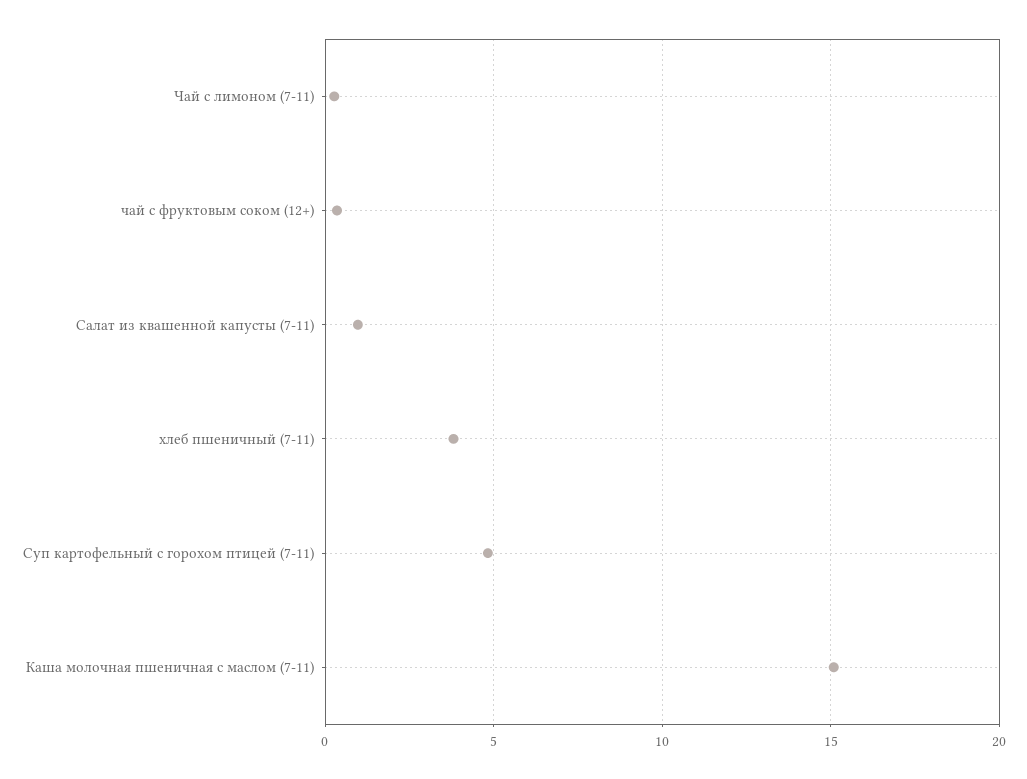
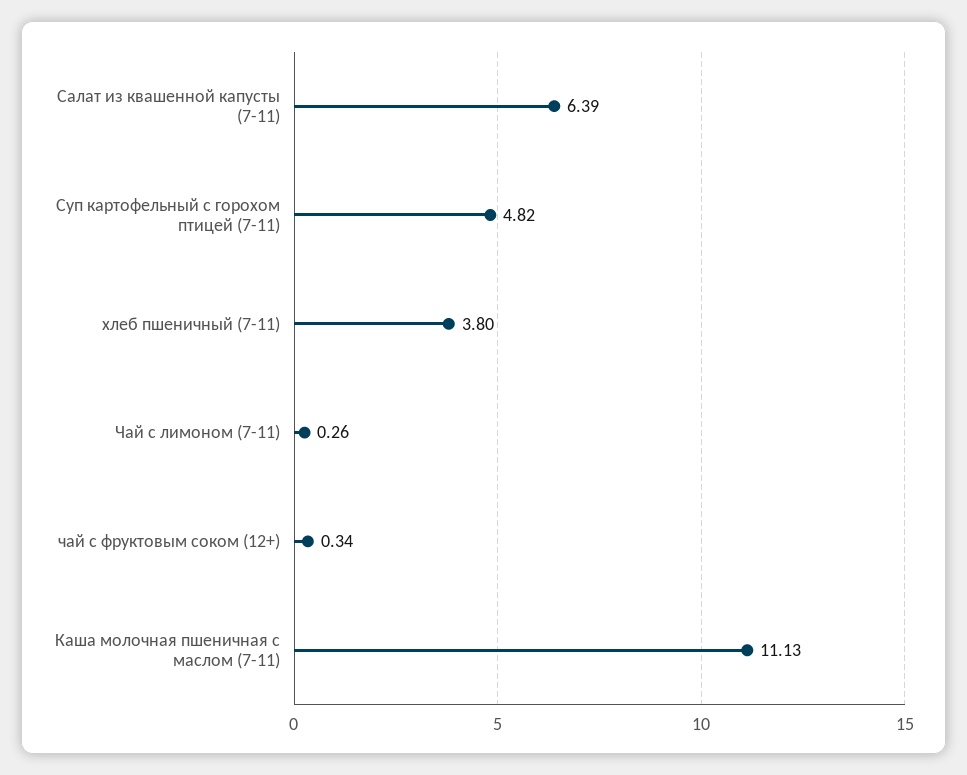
Салат из квашенной капусты (7-11): 1 -> 6.39
Каша молочная пшеничная с маслом (7-11): 15 -> 11.13

